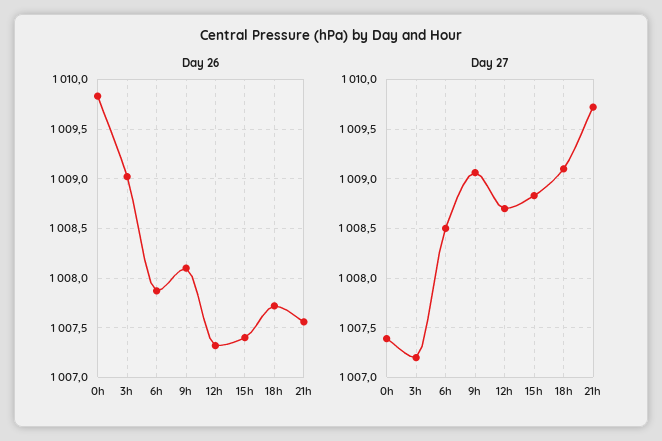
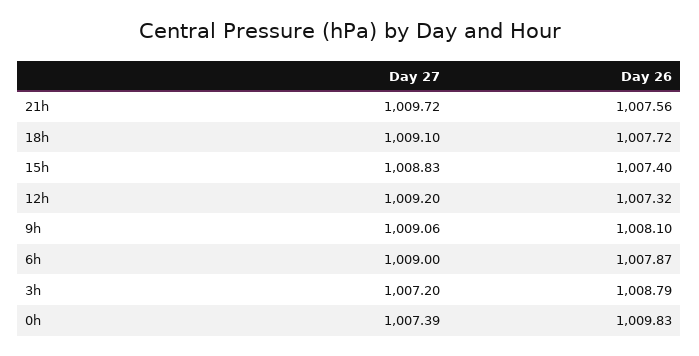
Day 26, 3h: 1009 -> 1008.79
Day 27, 6h: 1008.5 -> 1009
Day 27, 12h: 1008.7 -> 1009.2

